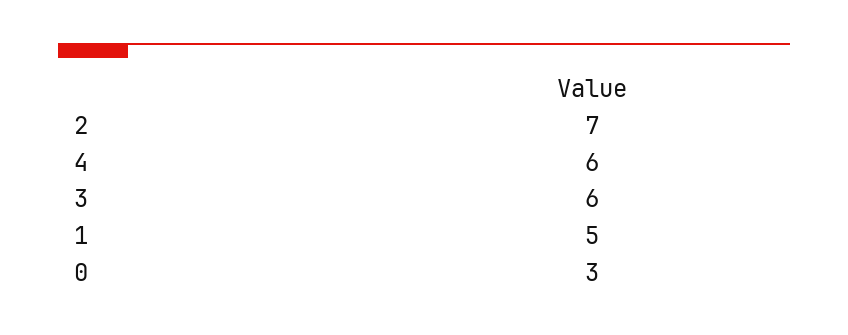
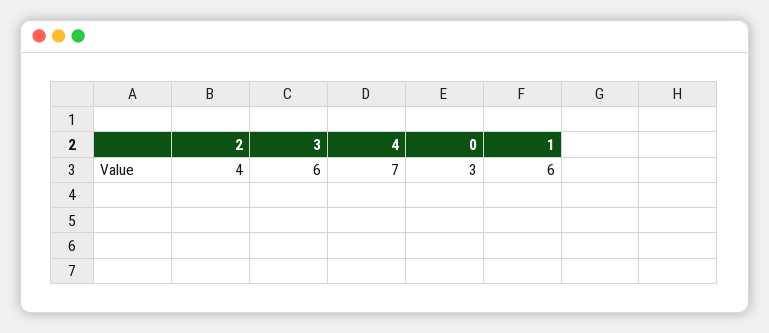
2: 7 -> 4
4: 6 -> 7
1: 5 -> 6

